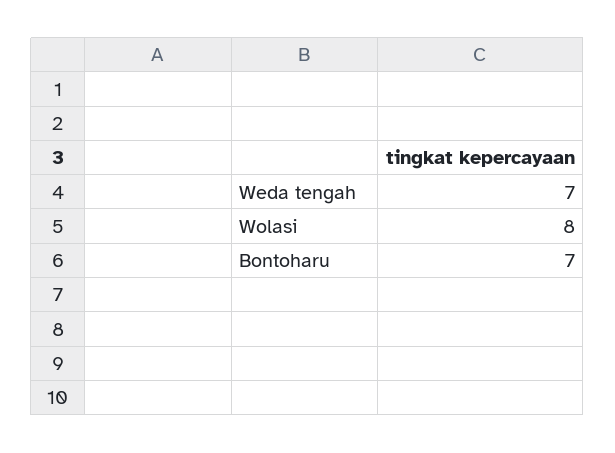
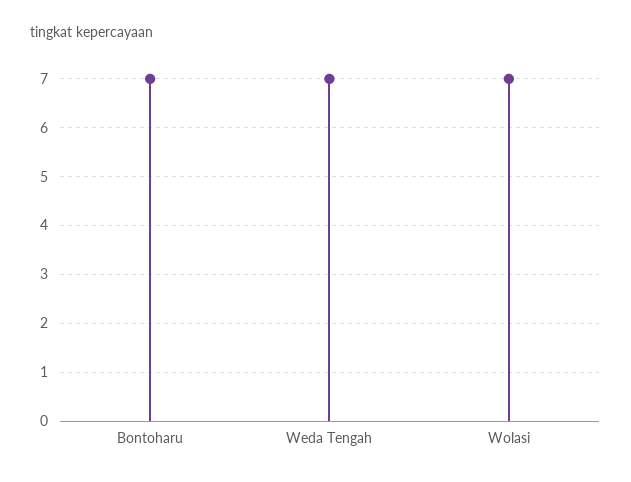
Wolasi: 8 -> 7

